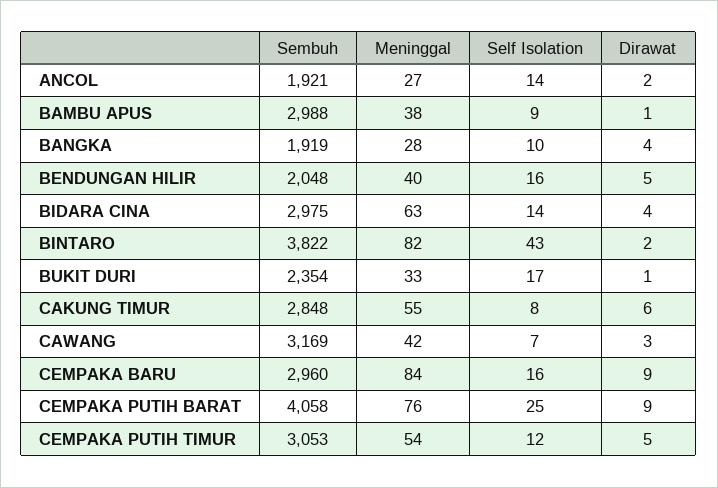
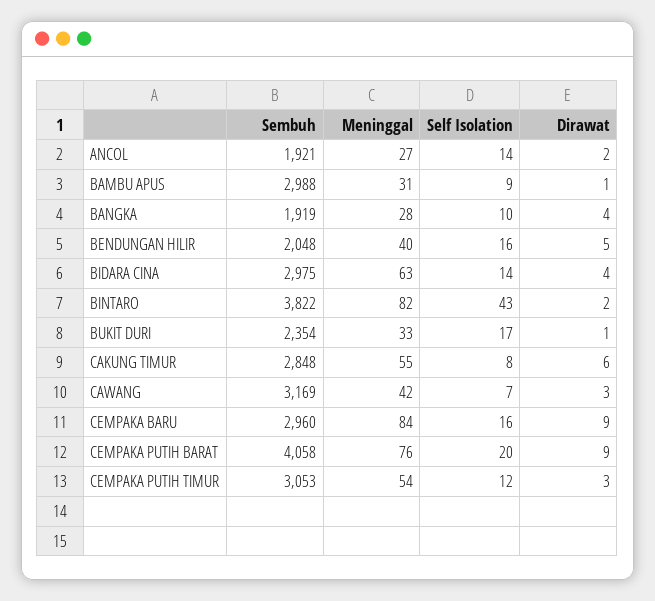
Meninggal, BAMBU APUS: 38 -> 31
Self Isolation, CEMPAKA PUTIH BARAT: 25 -> 20
Dirawat, CEMPAKA PUTIH TIMUR: 5 -> 3

